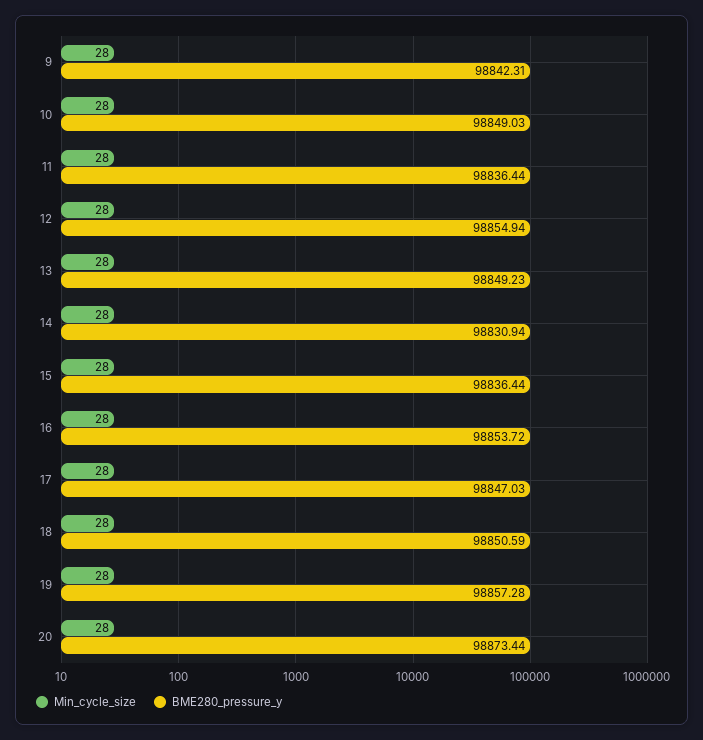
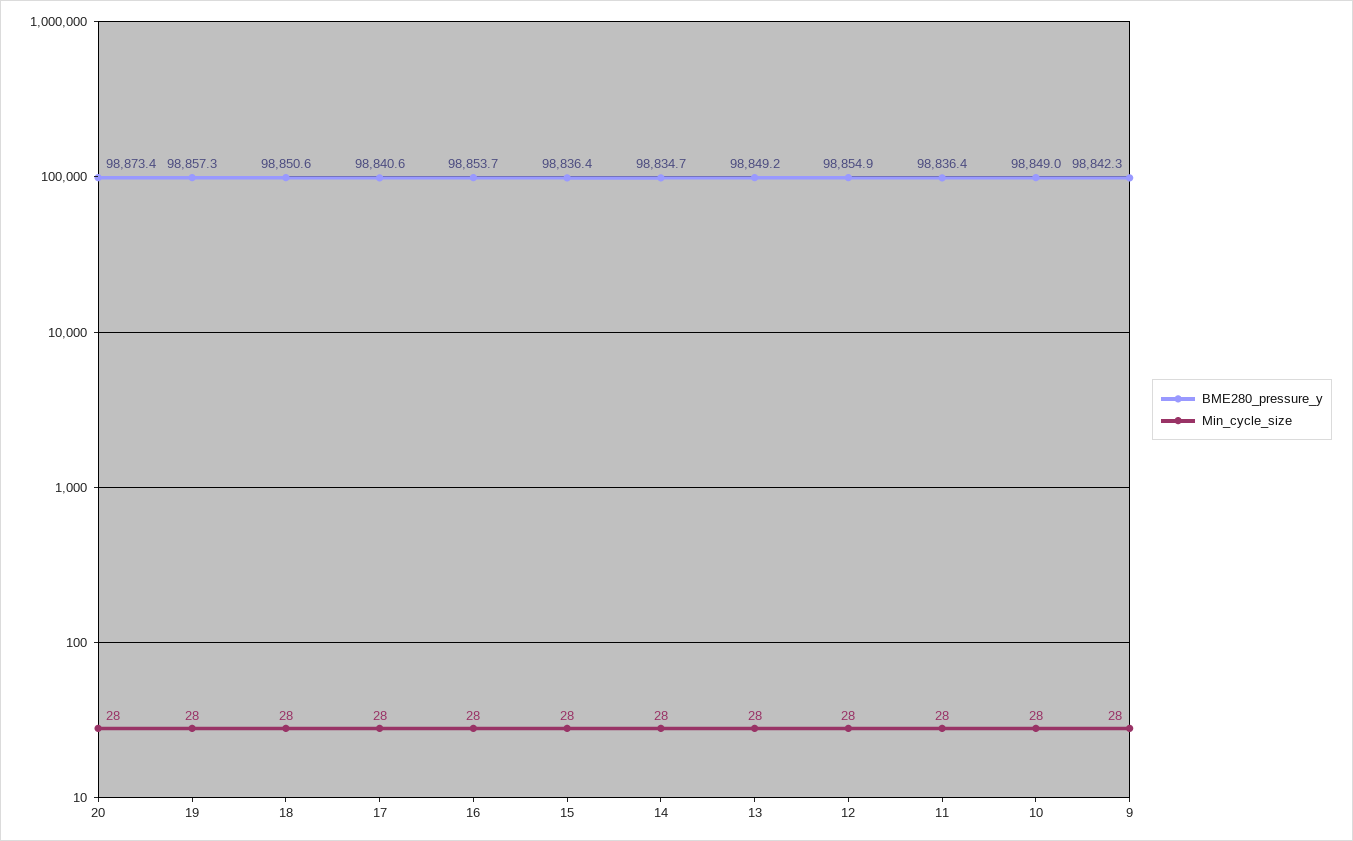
BME280_pressure_y, 14: 98830.94 -> 98834.7
BME280_pressure_y, 17: 98847.03 -> 98840.6

